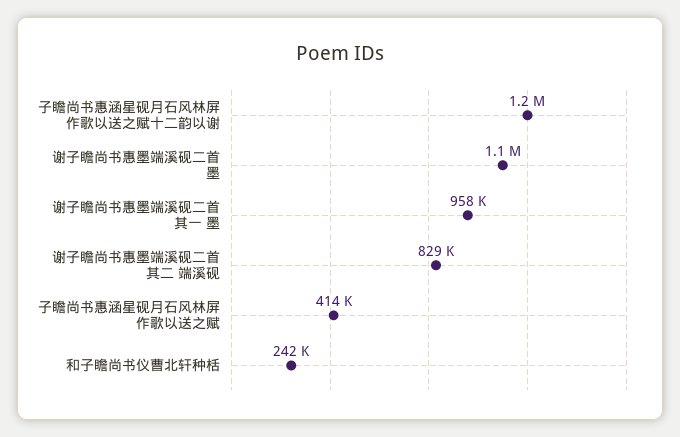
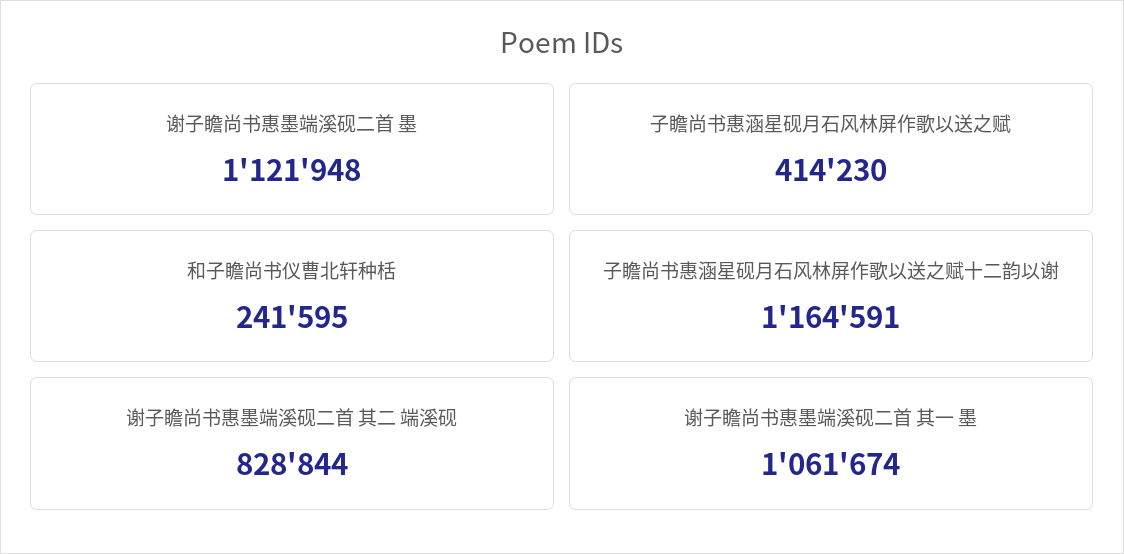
谢子瞻尚书惠墨端溪砚二首 其一 墨: 958000 -> 1061674

